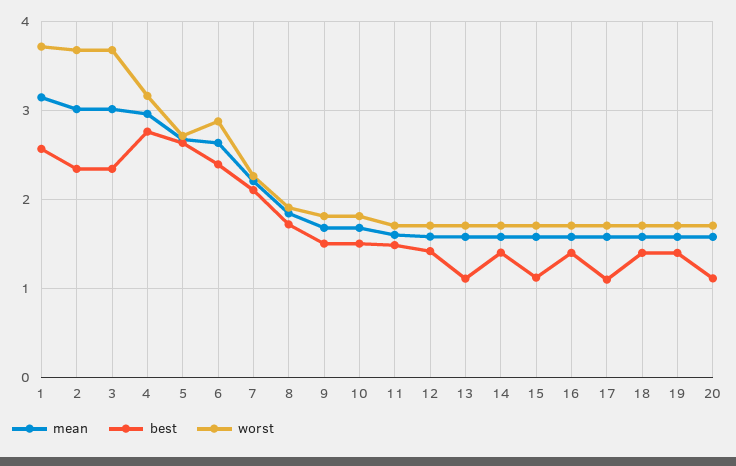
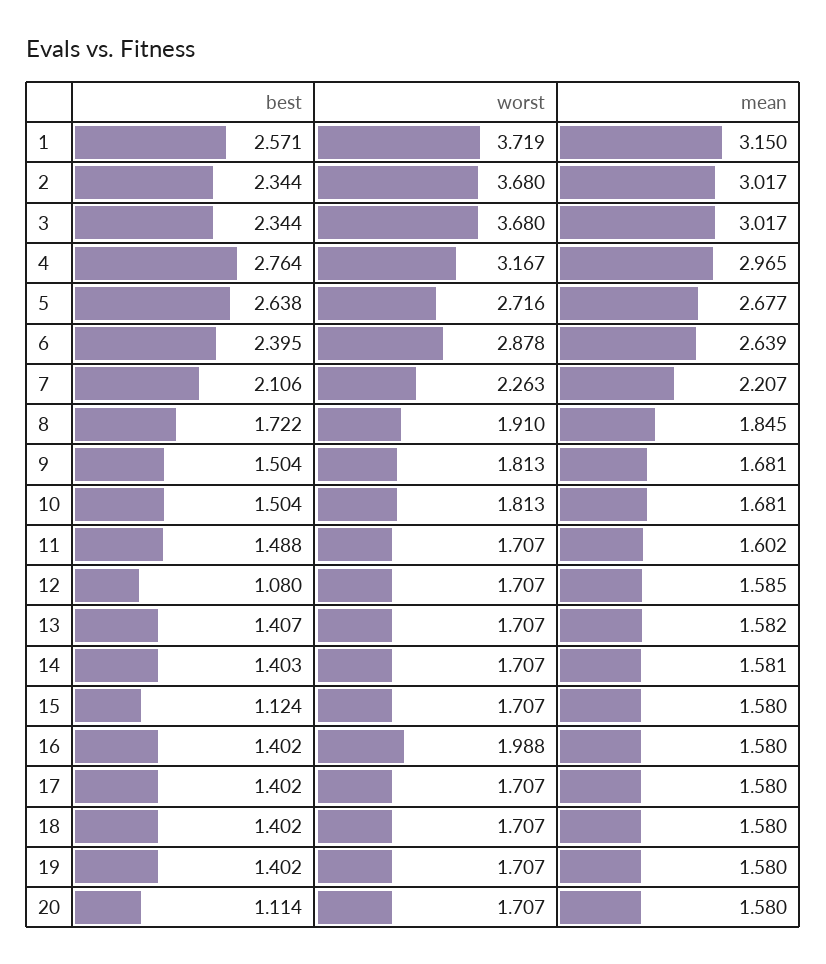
best, 12: 1.4 -> 1.08
best, 13: 1.1 -> 1.407
worst, 16: 1.7 -> 1.988
best, 17: 1.1 -> 1.402

